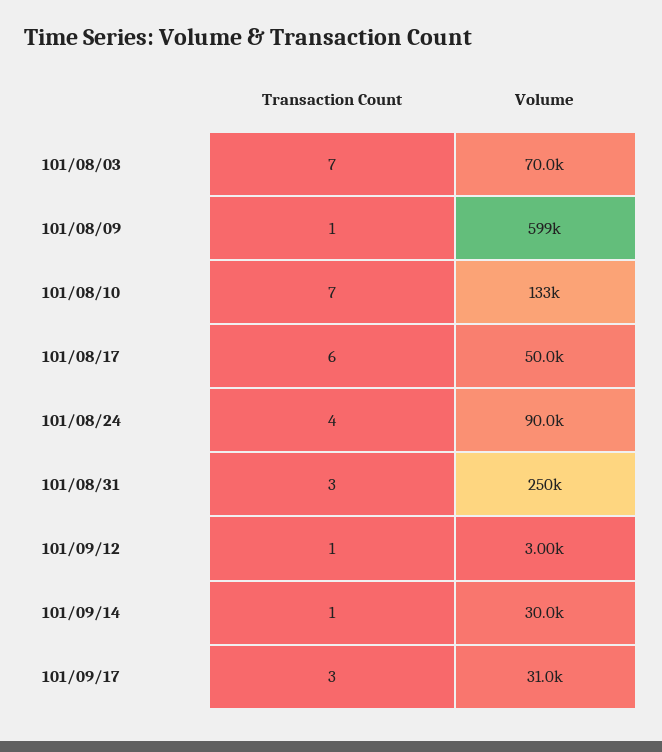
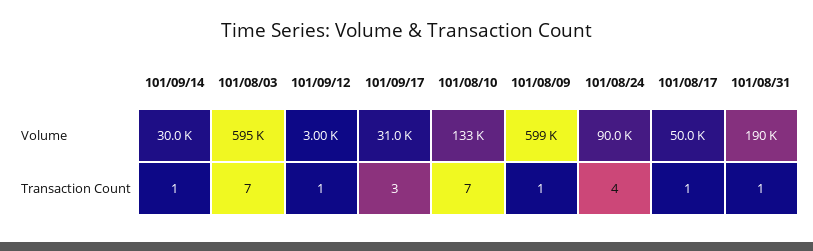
Volume, 101/08/03: 70000 -> 595000
Transaction Count, 101/08/17: 6 -> 1
Transaction Count, 101/08/31: 3 -> 1
Volume, 101/08/31: 250000 -> 190000

